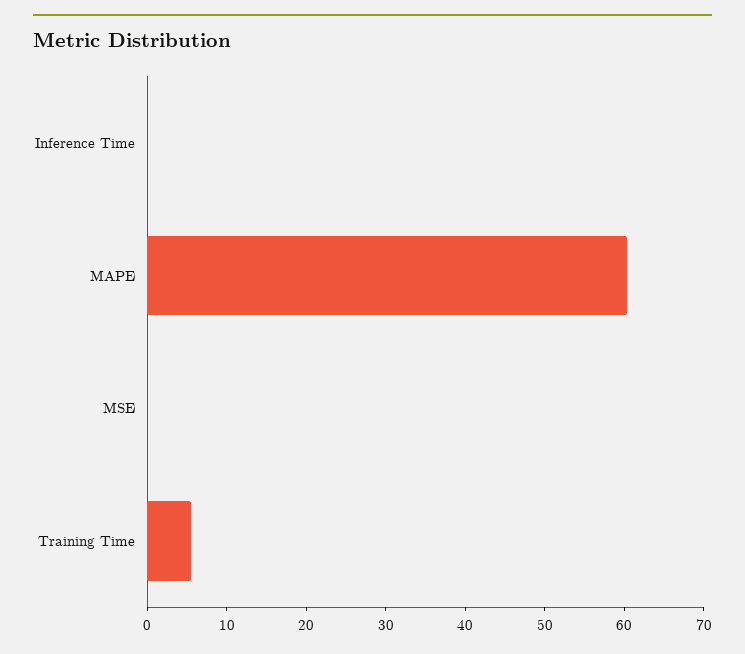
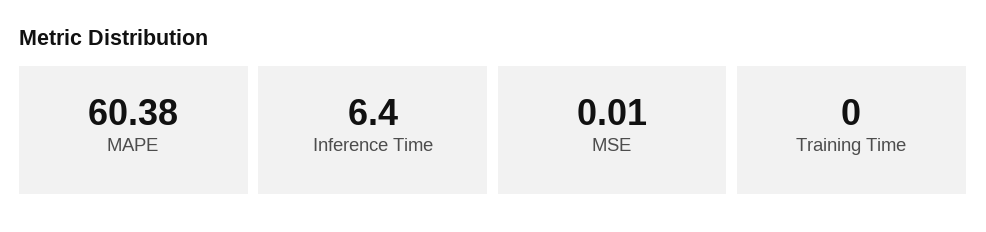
Inference Time: 0 -> 6.4
Training Time: 6 -> 0

